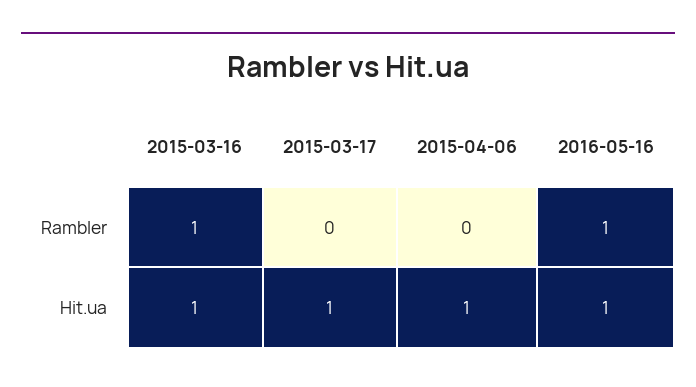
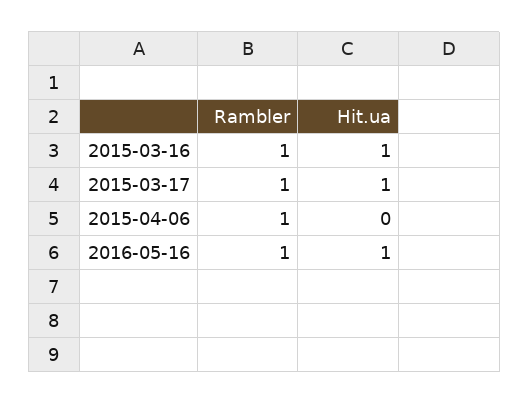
2015-03-17, Rambler: 0 -> 1
2015-04-06, Rambler: 0 -> 1
2015-04-06, Hit.ua: 1 -> 0

